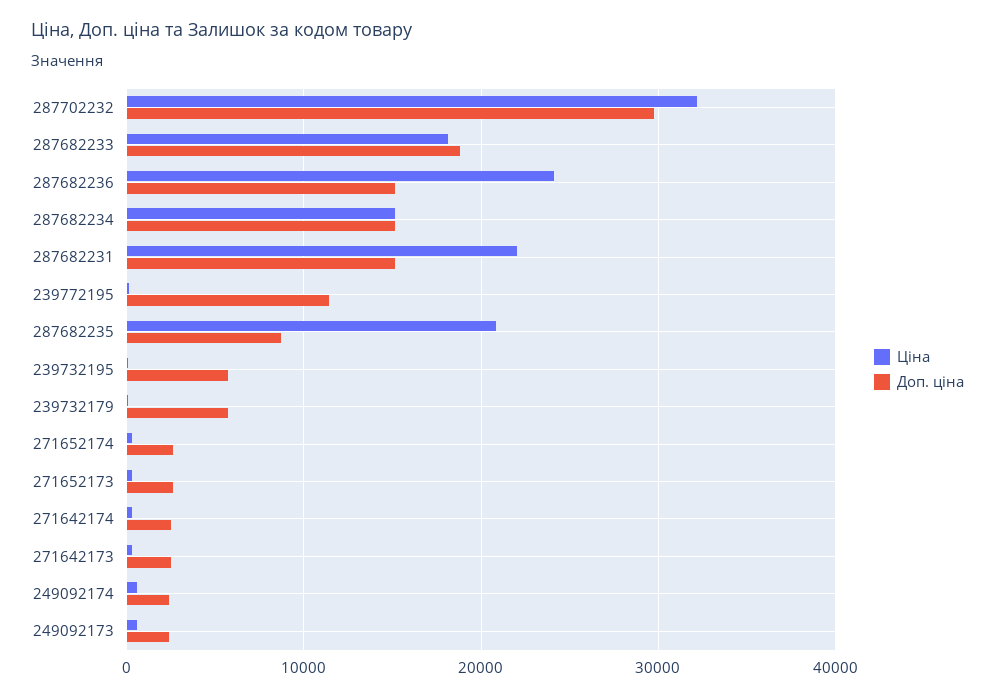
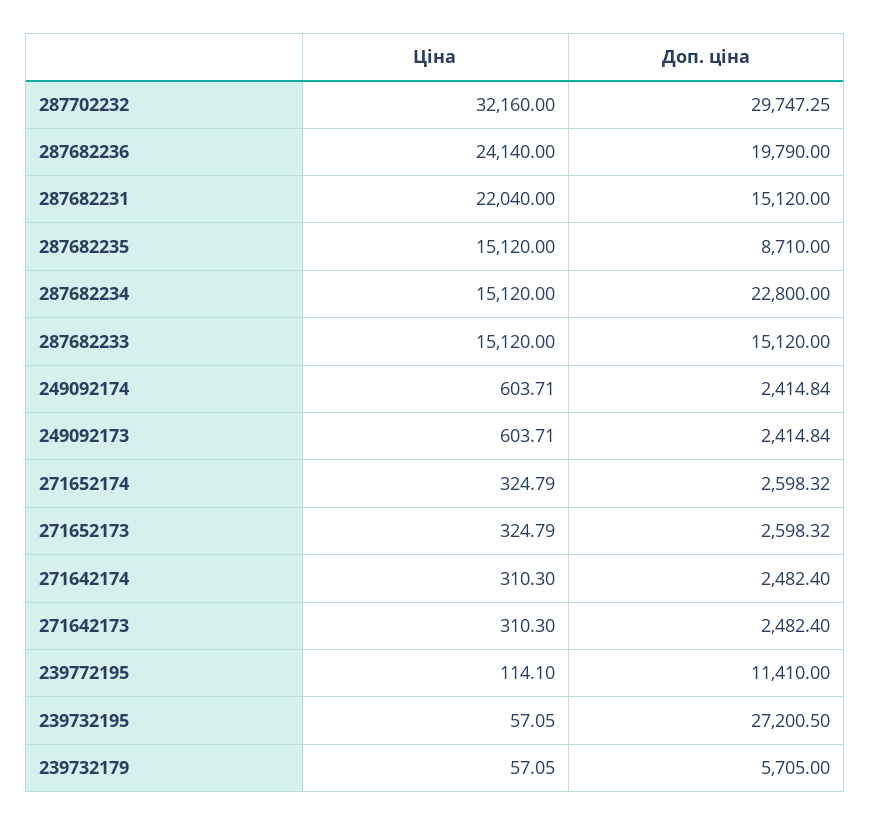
Ціна, 287682233: 18000 -> 15120
Доп. ціна, 287682233: 19000 -> 15120
Доп. ціна, 287682236: 15000 -> 19790
Доп. ціна, 287682234: 15000 -> 22800
Ціна, 287682235: 21000 -> 15120
Доп. ціна, 239732195: 6000 -> 27200.5

